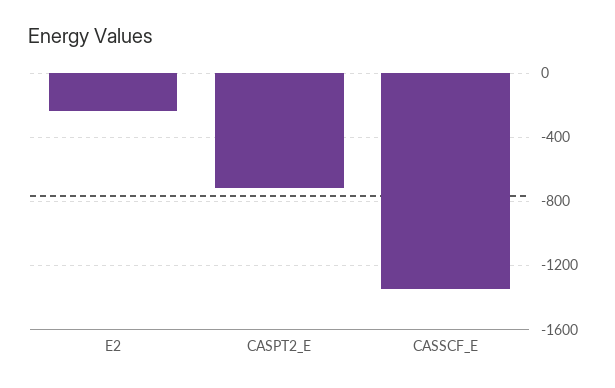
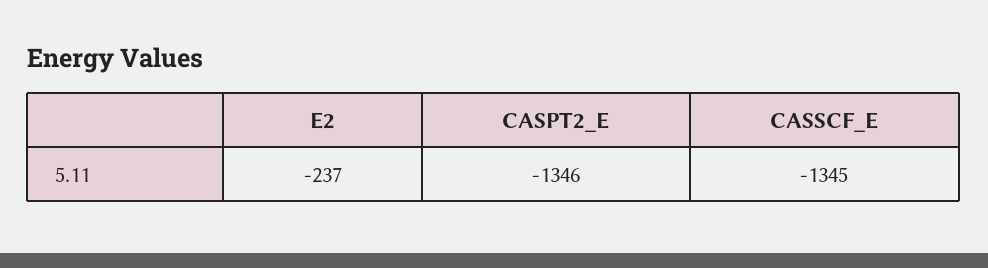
CASPT2_E: -700 -> -1346

